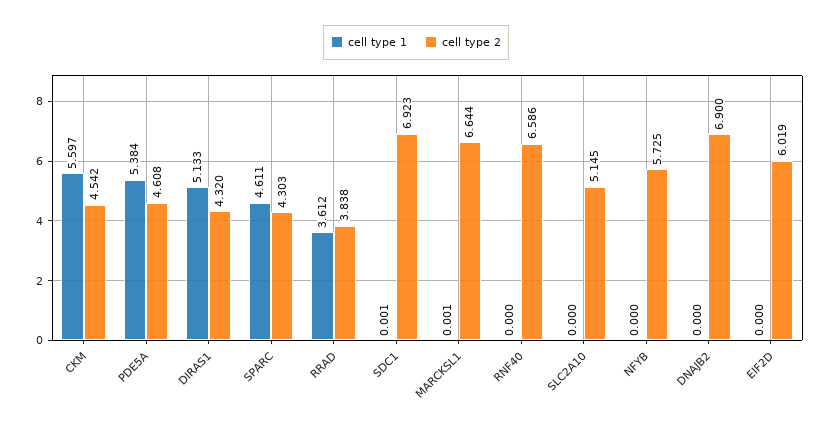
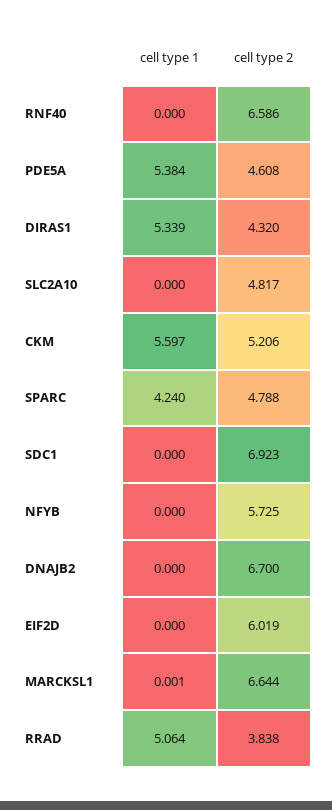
cell type 2, CKM: 4.542 -> 5.206
cell type 1, DIRAS1: 5.133 -> 5.339
cell type 1, SPARC: 4.611 -> 4.24
cell type 2, SPARC: 4.303 -> 4.788
cell type 1, RRAD: 3.612 -> 5.064
cell type 1, SDC1: 0.001 -> 0
cell type 2, SLC2A10: 5.145 -> 4.817
cell type 2, DNAJB2: 6.9 -> 6.7

